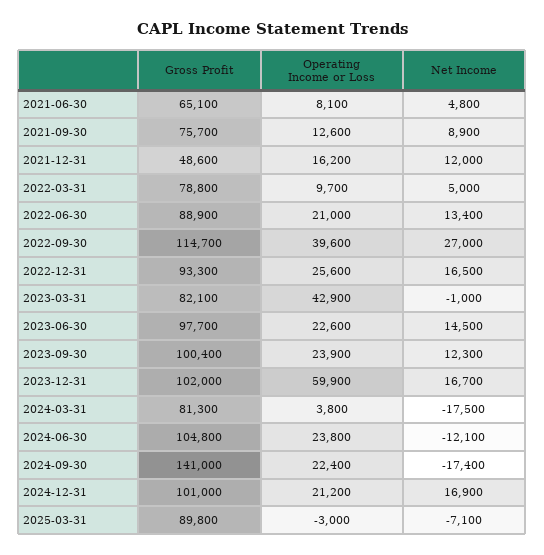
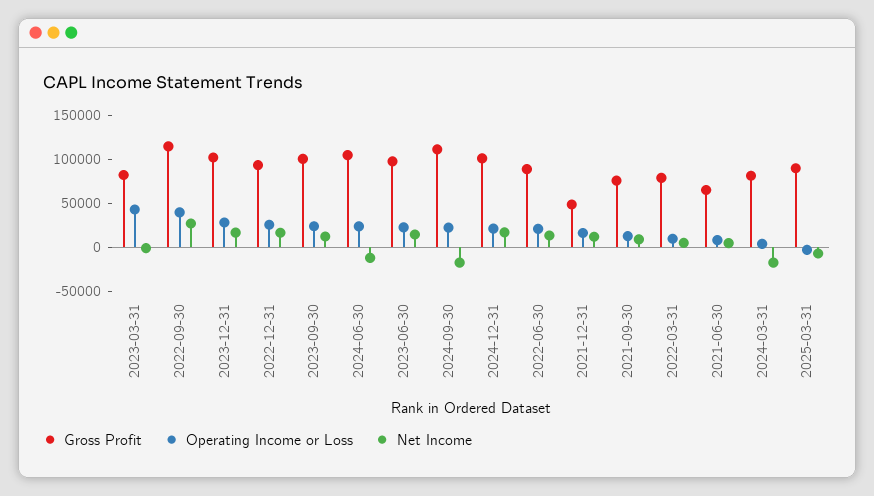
Operating Income or Loss, 2023-12-31: 59900 -> 30000
Gross Profit, 2024-09-30: 141000 -> 110000

